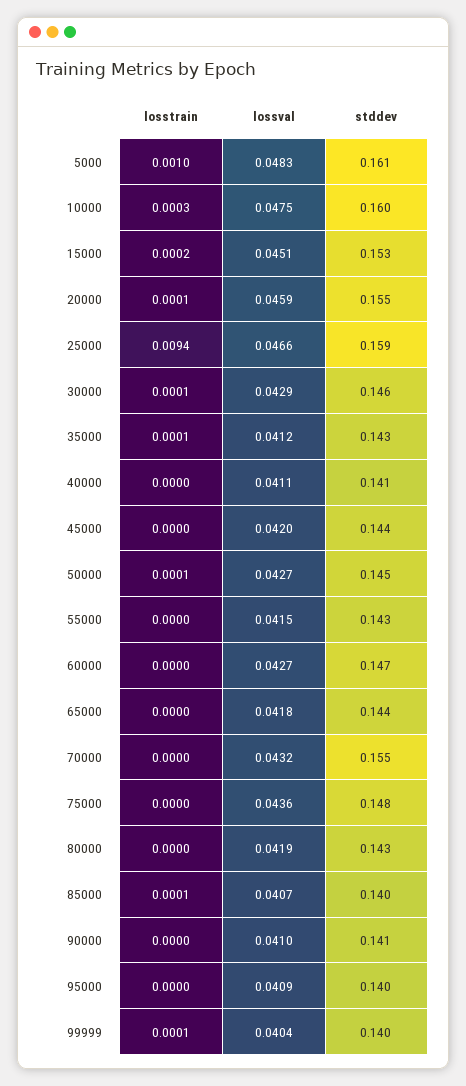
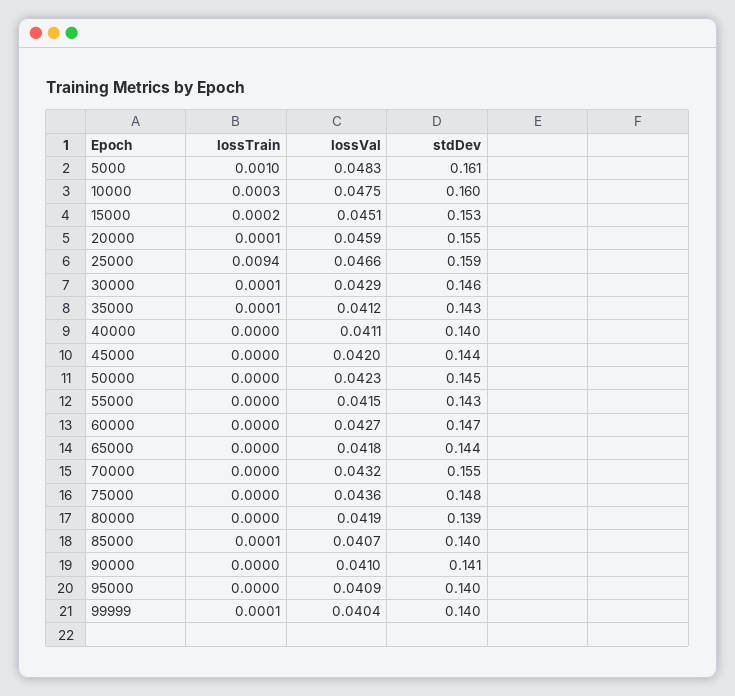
stddev, 40000: 0.141 -> 0.14
losstrain, 50000: 0.0001 -> 0
lossval, 50000: 0.0427 -> 0.0423
stddev, 80000: 0.143 -> 0.139

